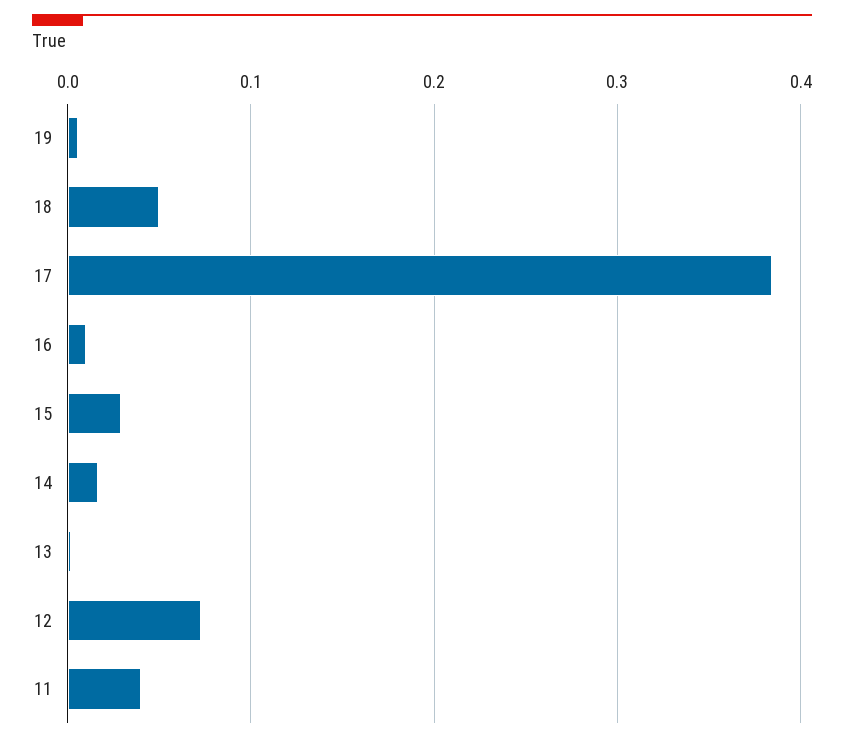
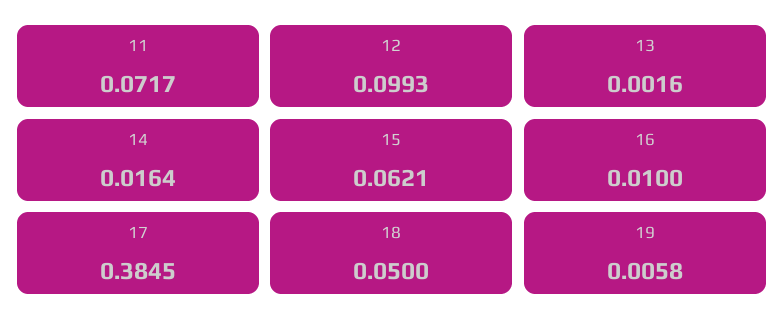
15: 0.03 -> 0.0621
12: 0.07 -> 0.0993
11: 0.04 -> 0.0717

